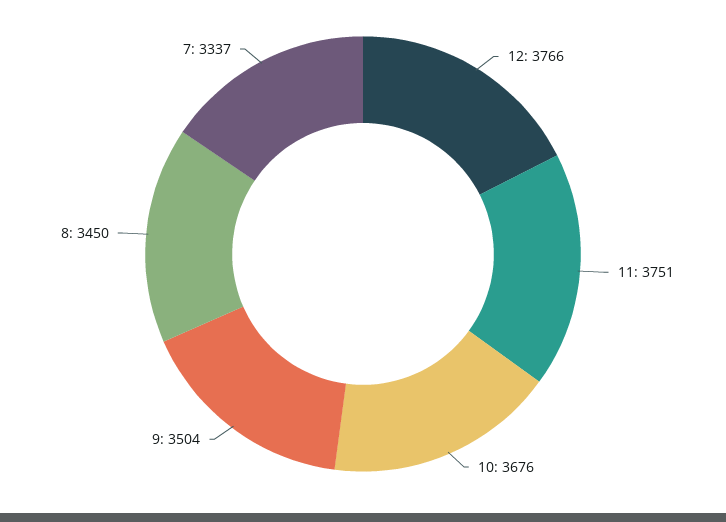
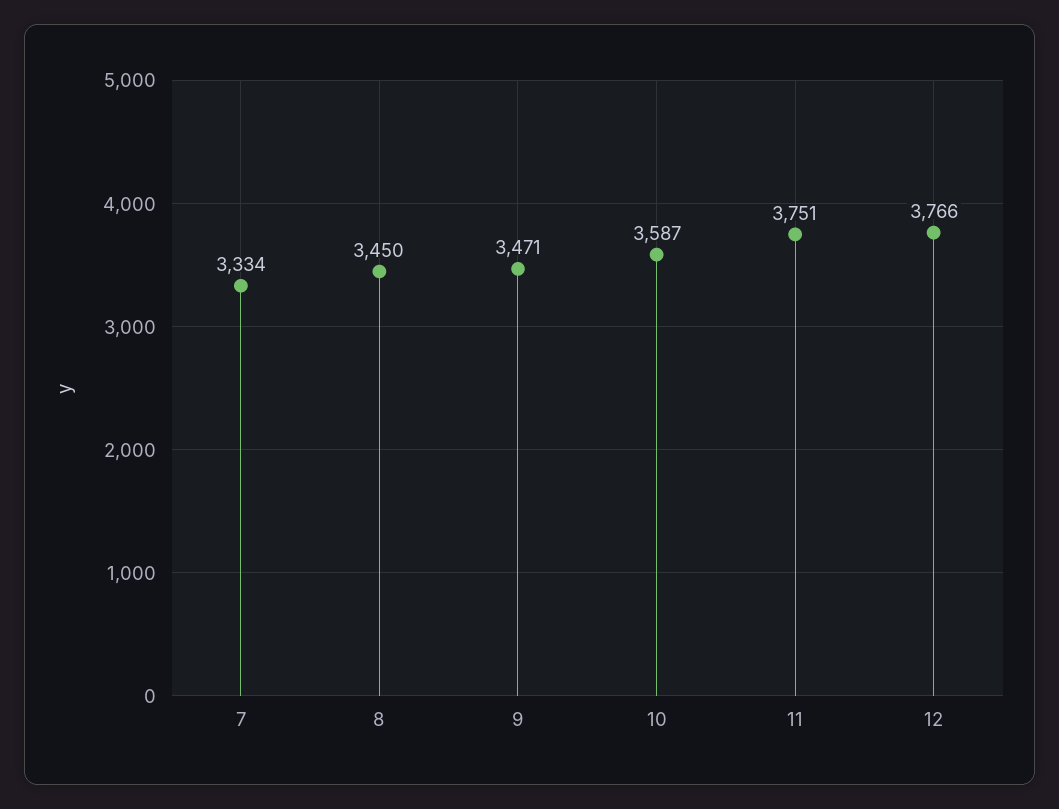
10: 3676 -> 3587
9: 3504 -> 3471
7: 3337 -> 3334

